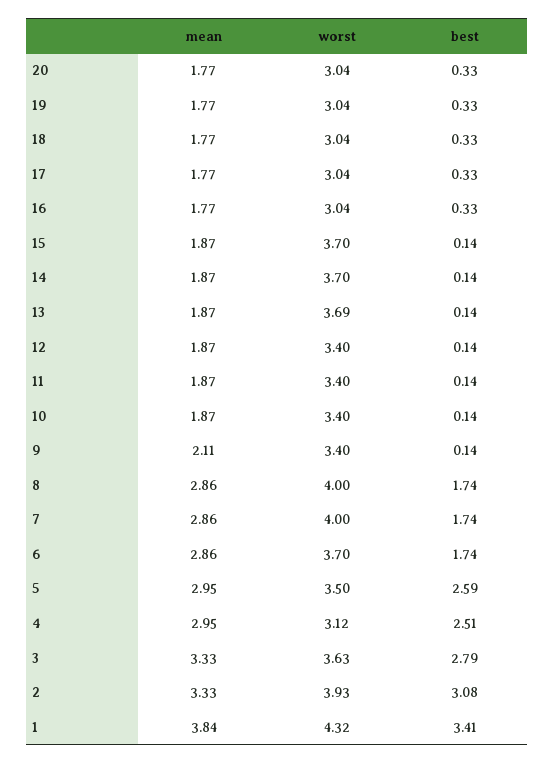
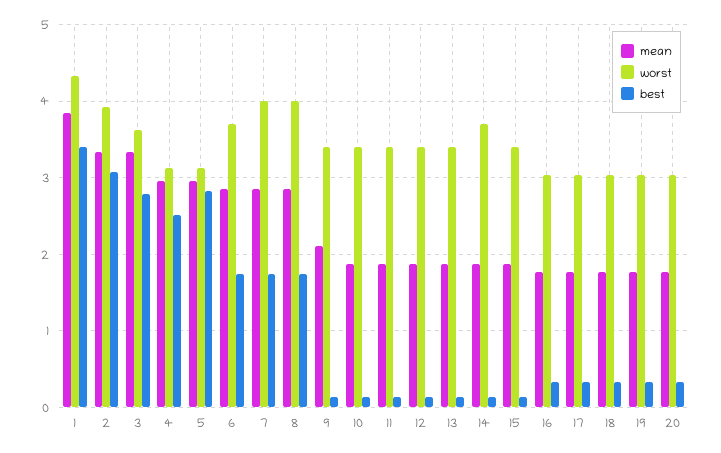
worst, 15: 3.7 -> 3.4
worst, 13: 3.69 -> 3.4
worst, 5: 3.5 -> 3.1
best, 5: 2.59 -> 2.8

